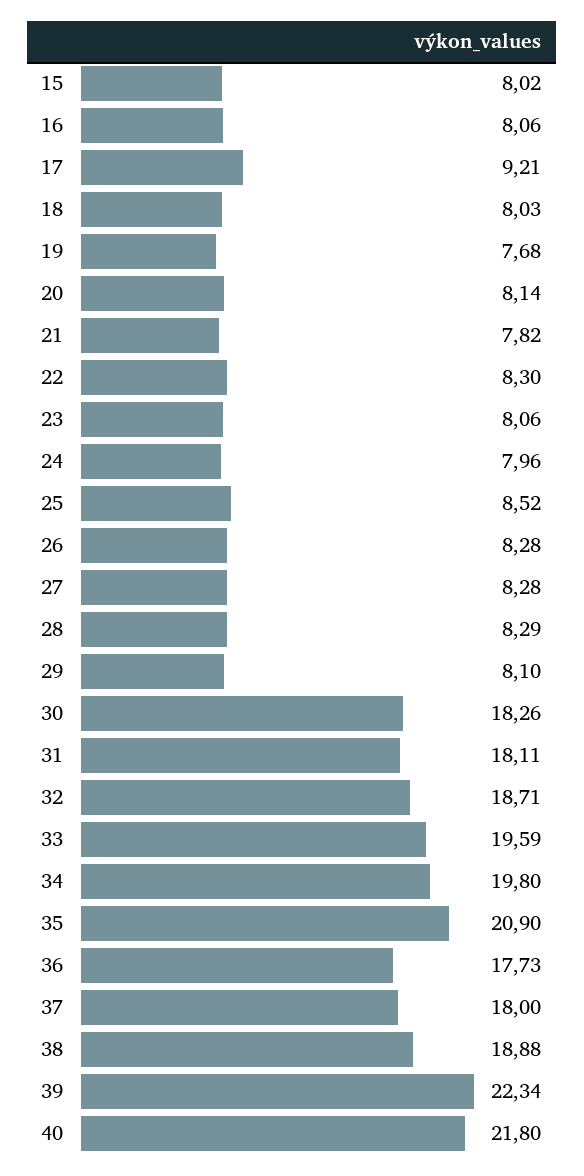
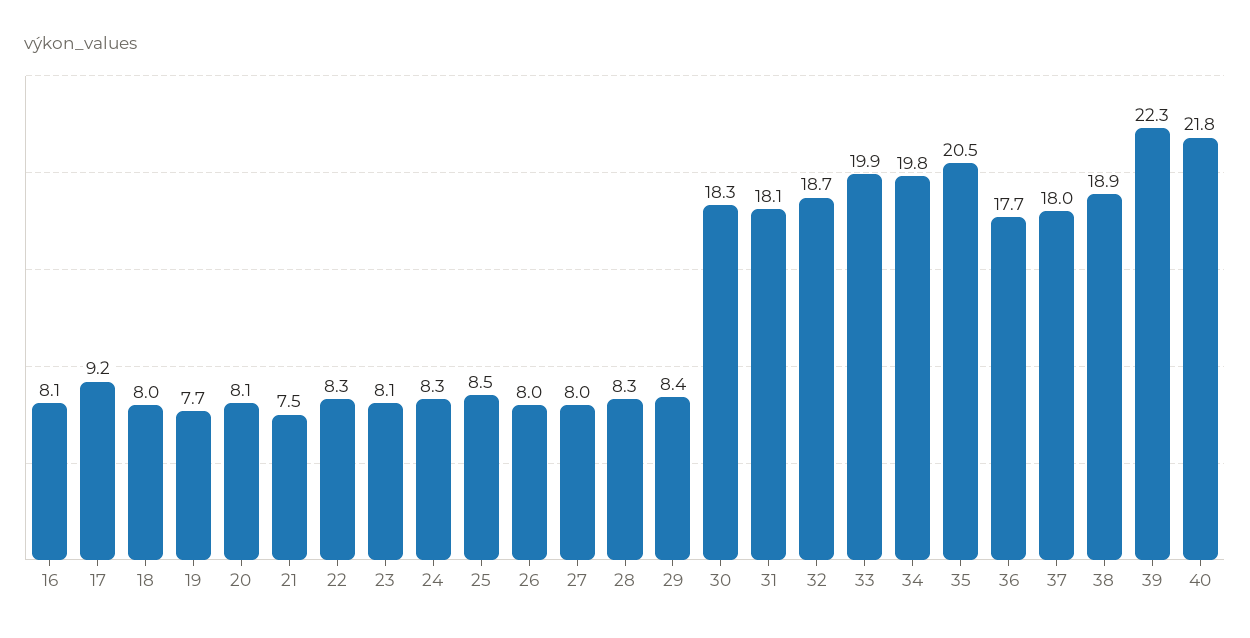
15: 8.02 -> none
21: 7.82 -> 7.5
24: 7.96 -> 8.3
26: 8.28 -> 8
27: 8.28 -> 8
29: 8.1 -> 8.4
33: 19.59 -> 19.9
35: 20.9 -> 20.5

